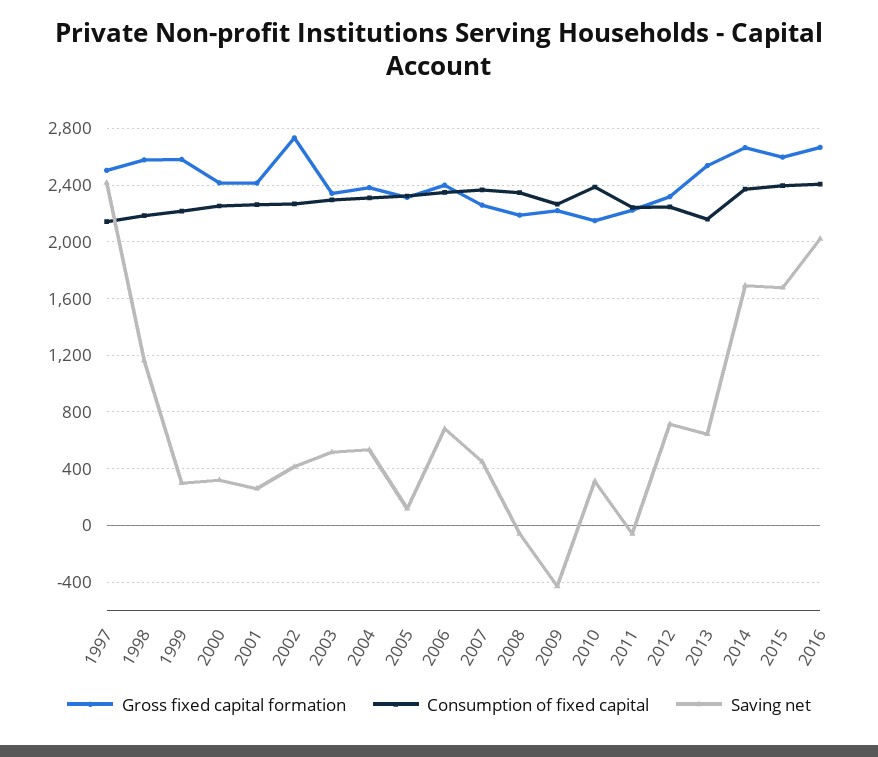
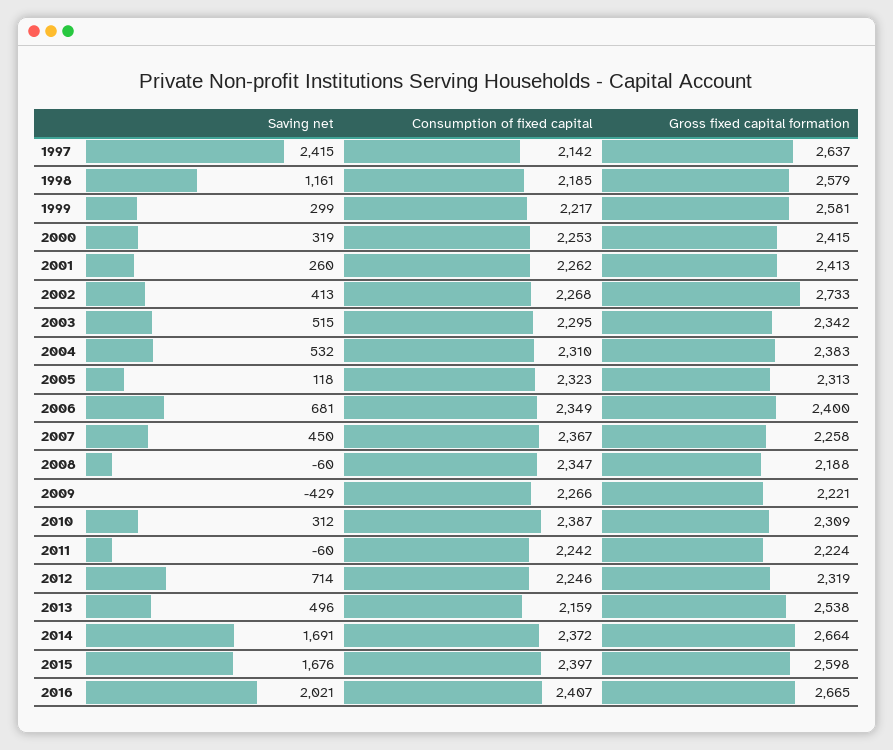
Gross fixed capital formation, 1997: 2500 -> 2637
Gross fixed capital formation, 2010: 2150 -> 2309
Saving net, 2013: 650 -> 496

